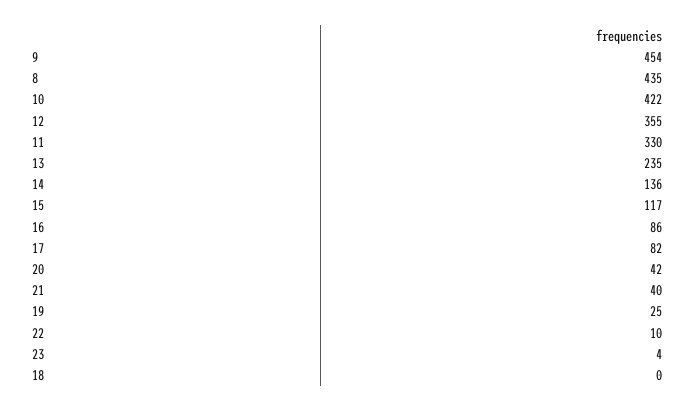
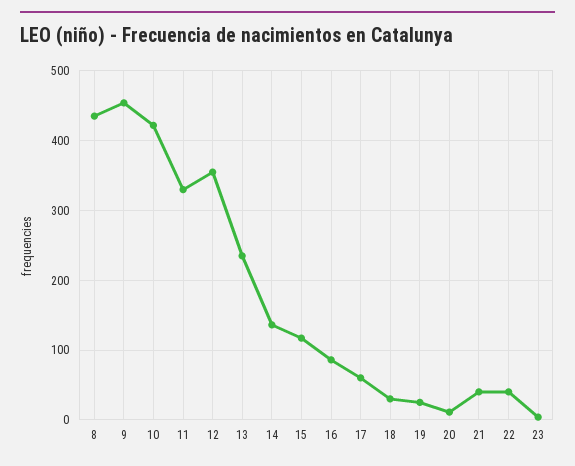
17: 82 -> 60
20: 42 -> 10
22: 10 -> 40
18: 0 -> 30

